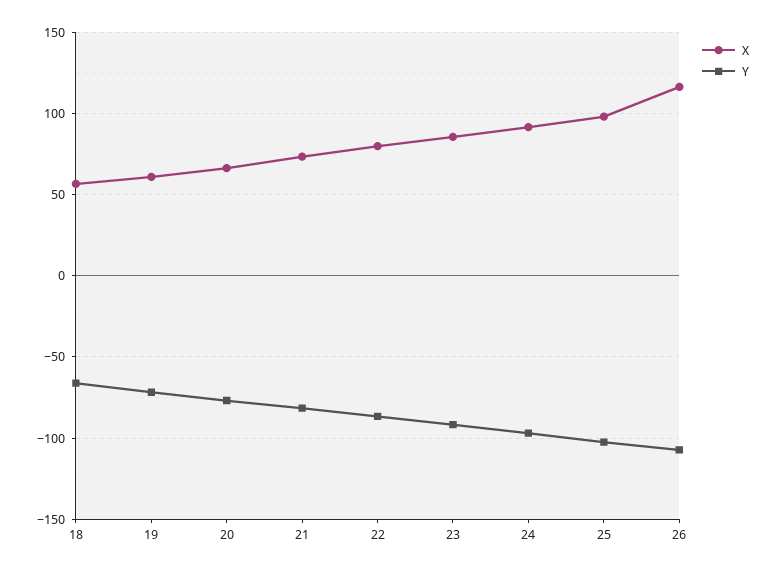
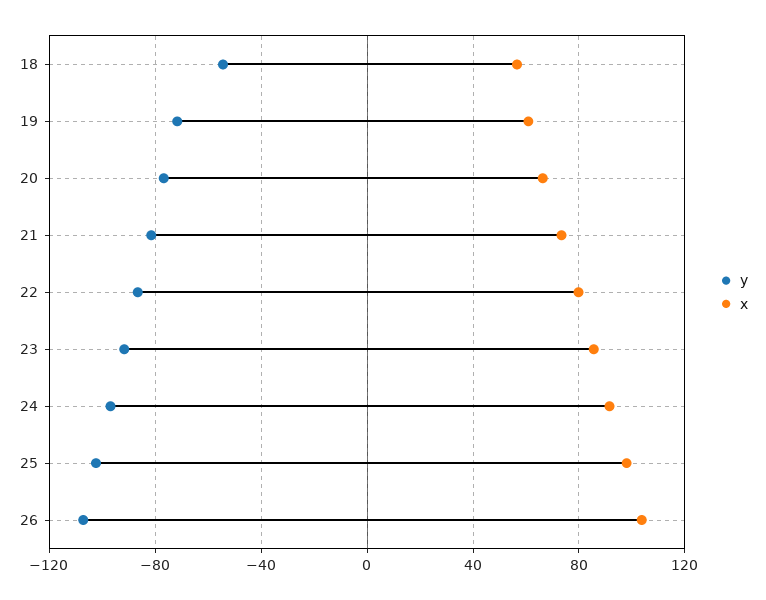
Y, 18: -65 -> -55
X, 26: 115 -> 105

